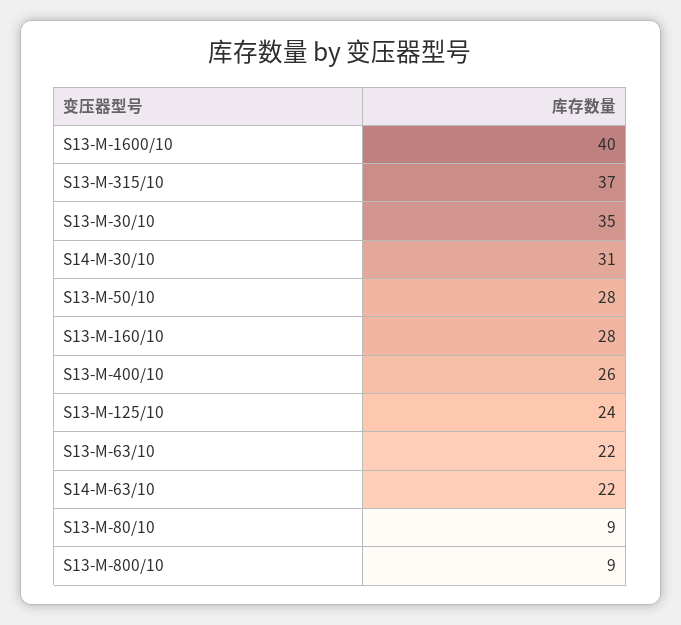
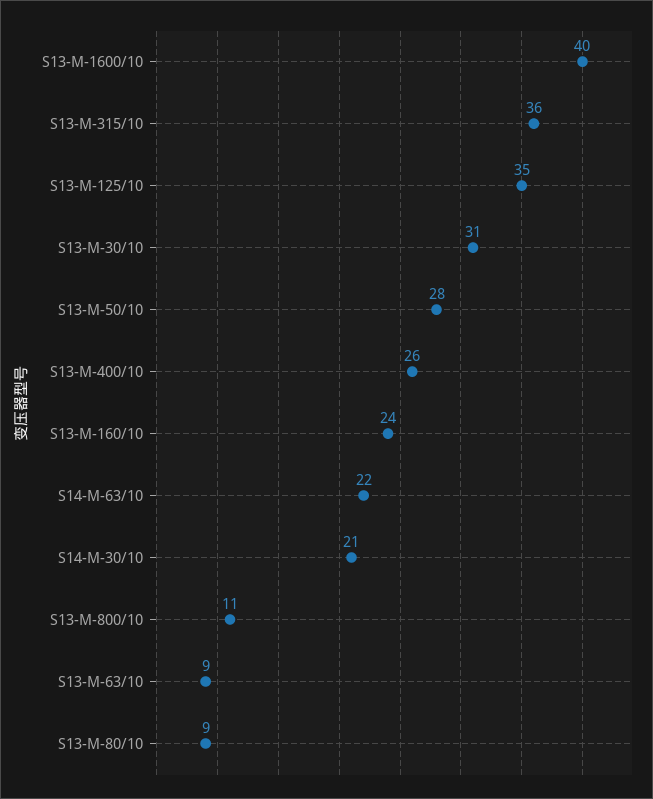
S13-M-315/10: 37 -> 36
S13-M-30/10: 35 -> 31
S14-M-30/10: 31 -> 21
S13-M-160/10: 28 -> 24
S13-M-125/10: 24 -> 35
S13-M-63/10: 22 -> 9
S13-M-800/10: 9 -> 11

